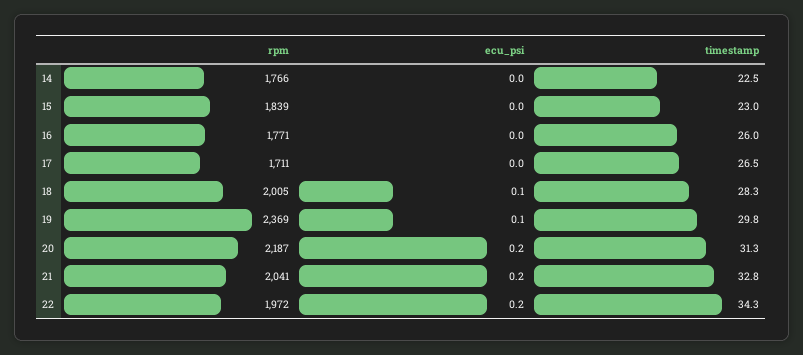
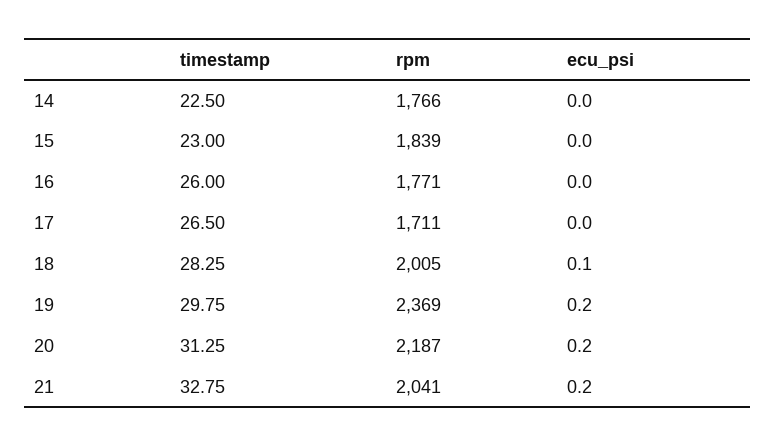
ecu_psi, 19: 0.1 -> 0.2
rpm, 22: 1972 -> none
ecu_psi, 22: 0.2 -> none
timestamp, 22: 34.3 -> none

